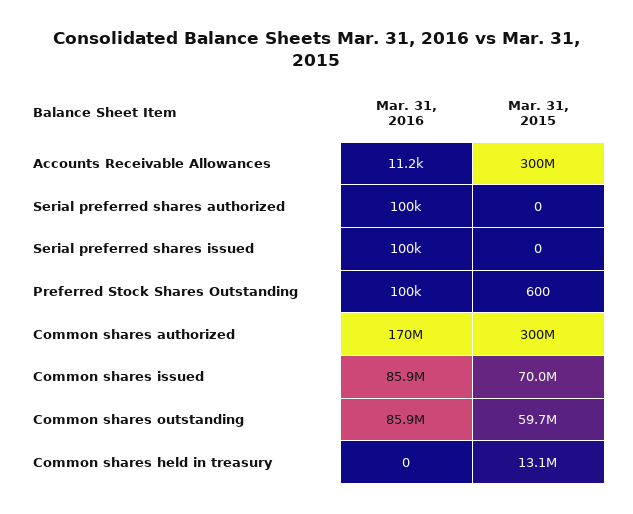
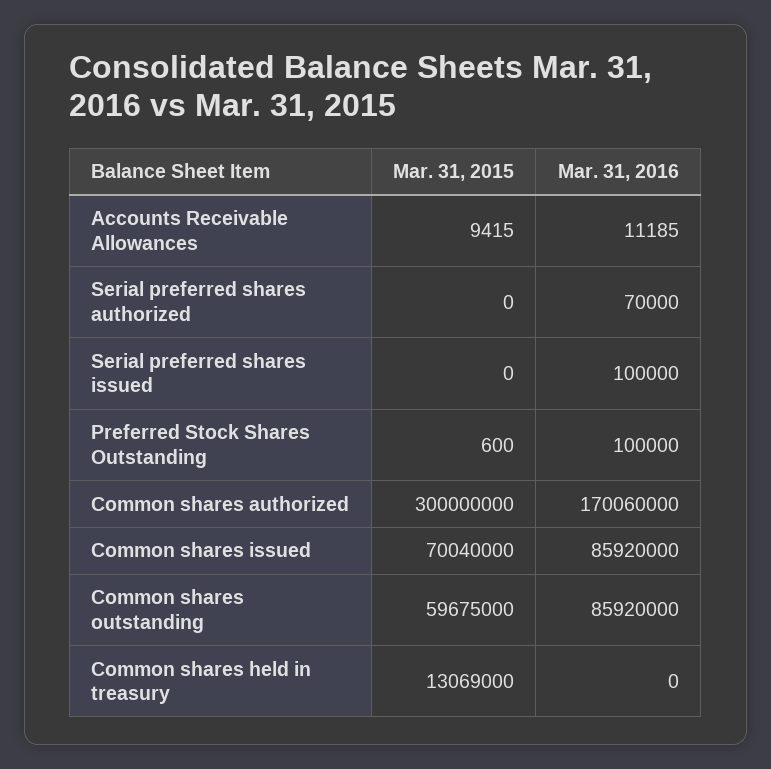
Mar. 31, 2015, Accounts Receivable Allowances: 300000000 -> 9415
Mar. 31, 2016, Serial preferred shares authorized: 100000 -> 70000

